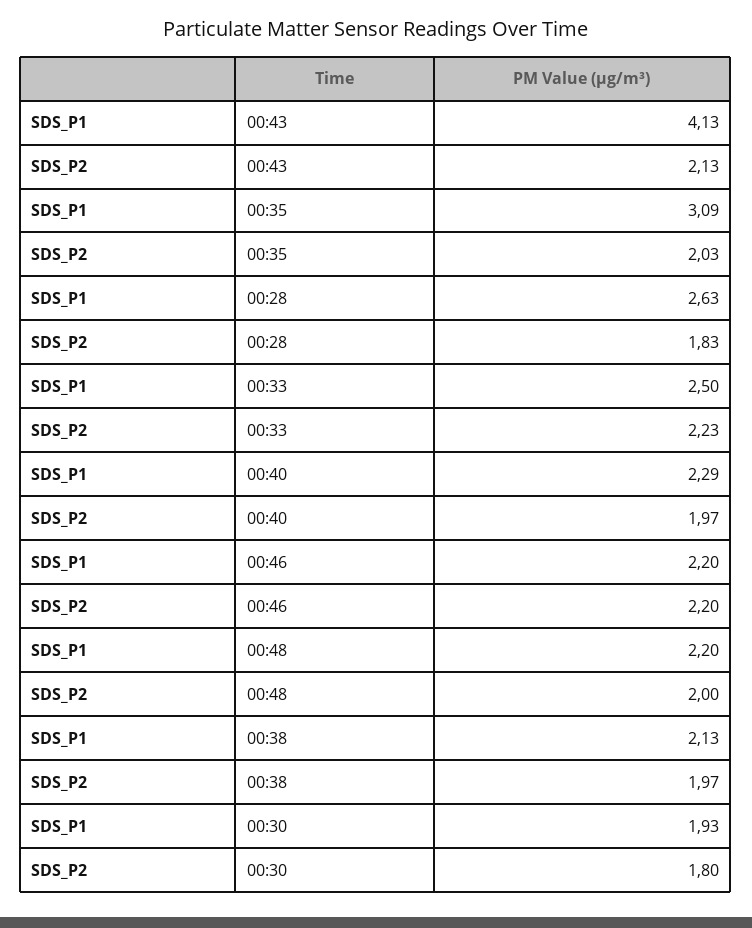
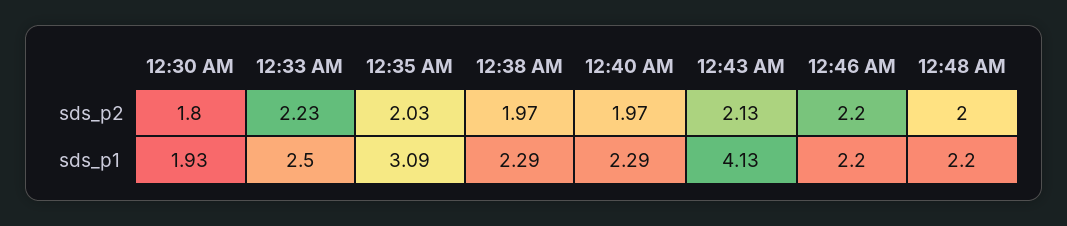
SDS_P1, 00:28: 2.63 -> none
SDS_P2, 00:28: 1.83 -> none
SDS_P1, 00:38: 2.13 -> 2.29

